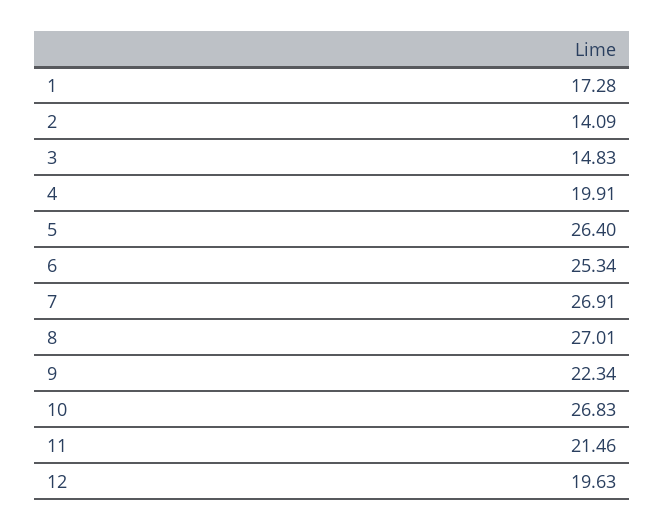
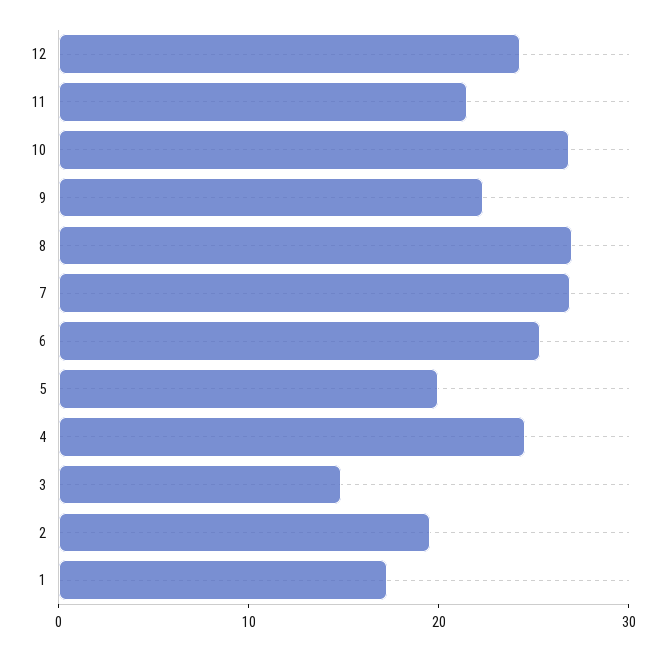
2: 14.09 -> 20
4: 19.91 -> 24
5: 26.4 -> 20
12: 19.63 -> 24

